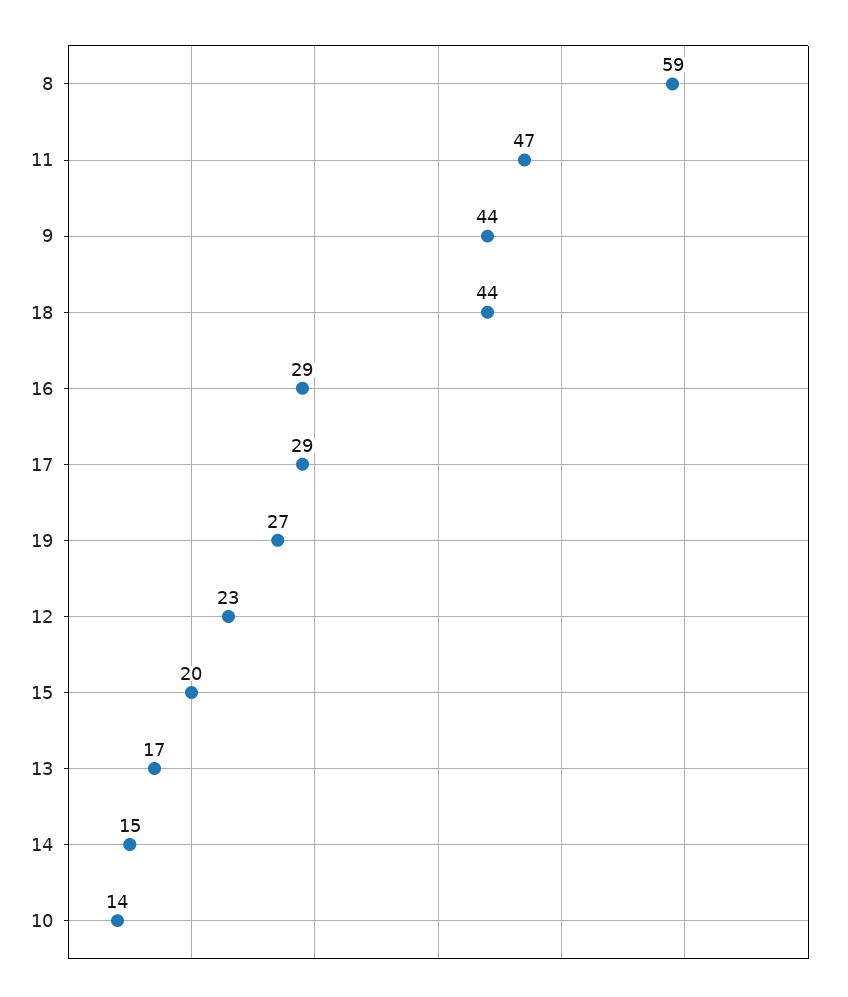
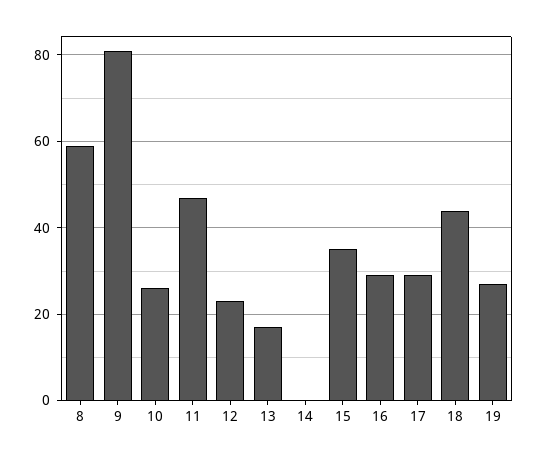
9: 44 -> 80
15: 20 -> 35
14: 15 -> 0
10: 14 -> 25

